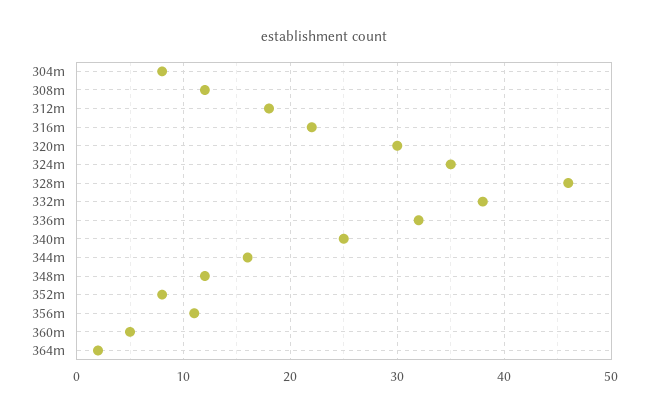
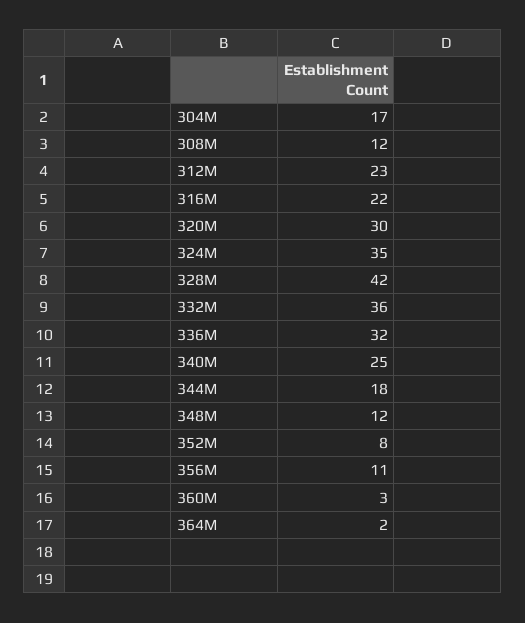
304m: 8 -> 17
312m: 18 -> 23
328m: 46 -> 42
332m: 38 -> 36
344m: 16 -> 18
360m: 5 -> 3

